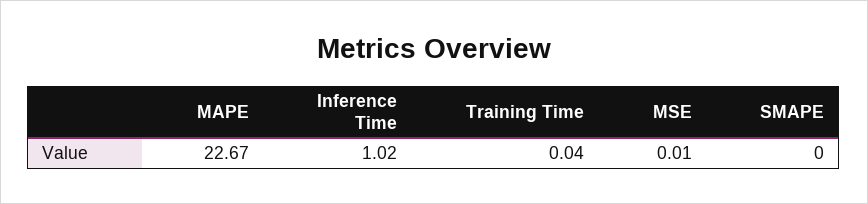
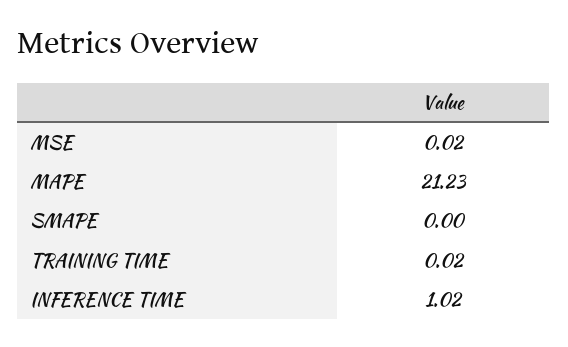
MAPE: 22.67 -> 21.23
Training Time: 0.04 -> 0.02
MSE: 0.01 -> 0.02

